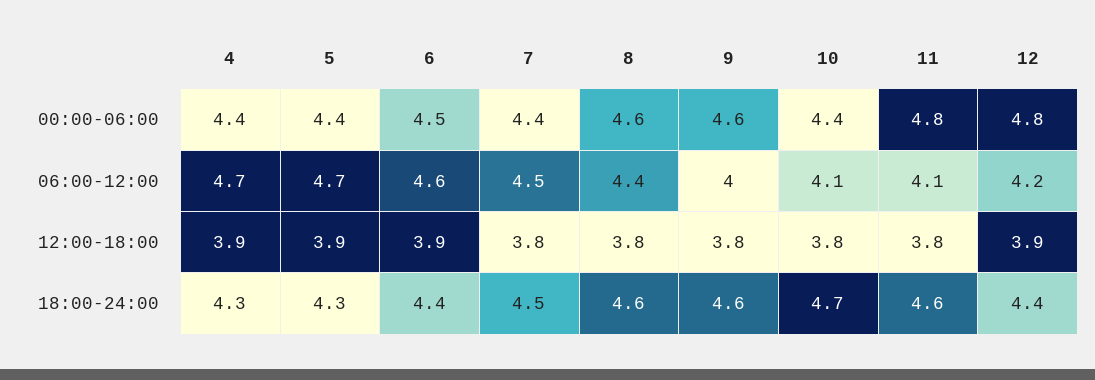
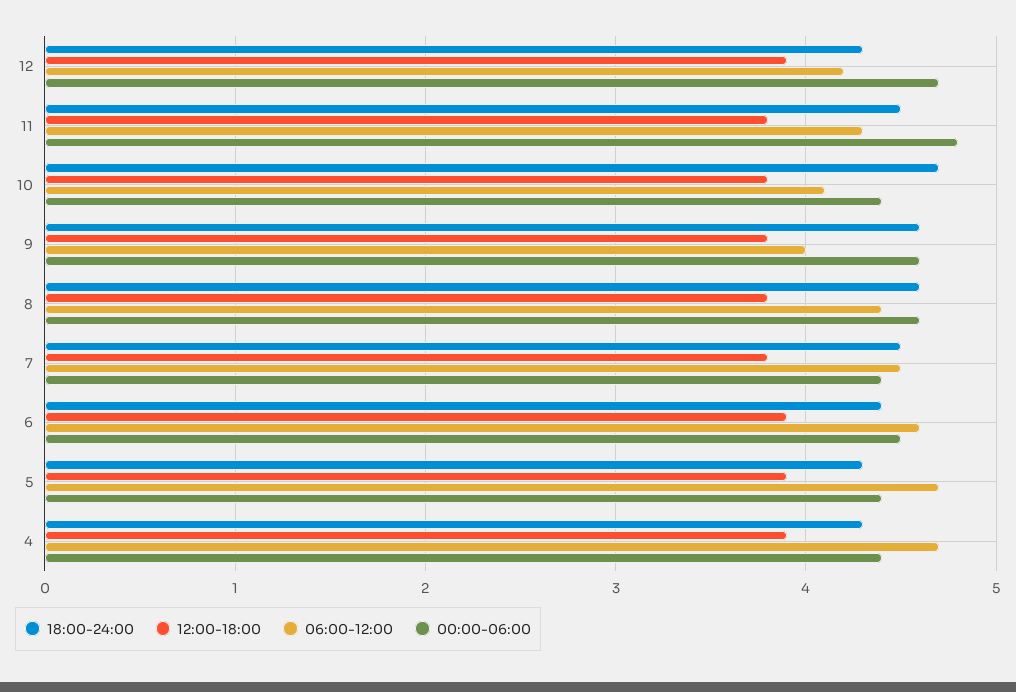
00:00-06:00, 12: 4.8 -> 4.7
06:00-12:00, 11: 4.1 -> 4.3
18:00-24:00, 11: 4.6 -> 4.5
18:00-24:00, 12: 4.4 -> 4.3

